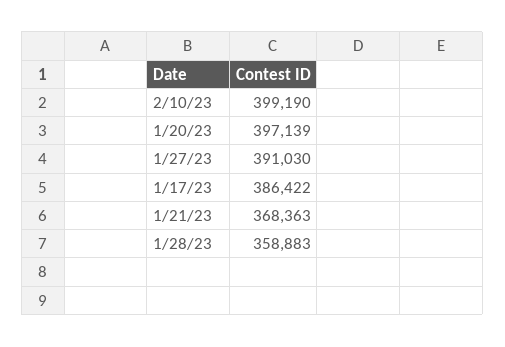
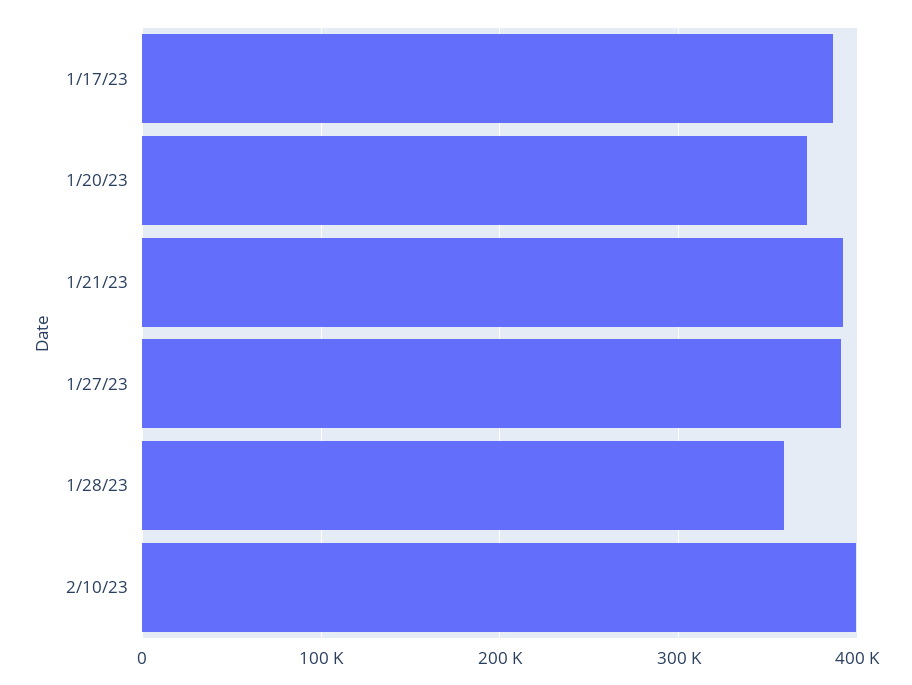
1/20/23: 397139 -> 370000
1/21/23: 368363 -> 390000

